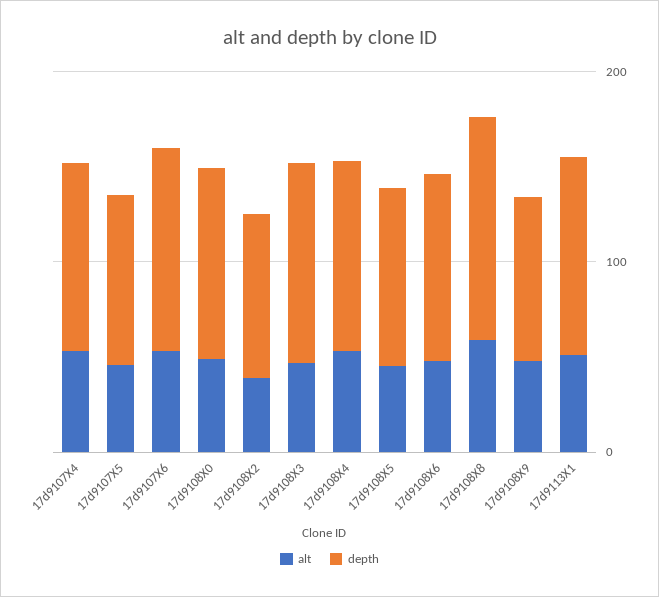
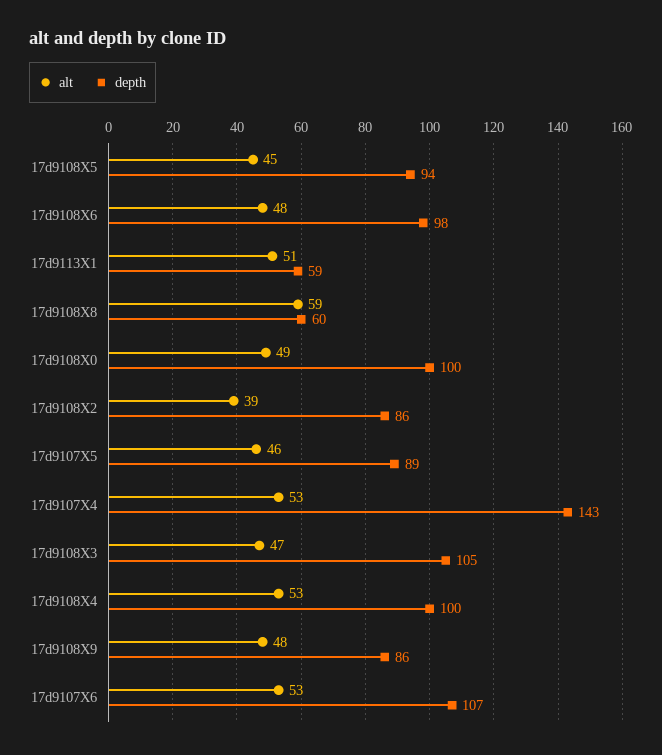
depth, 17d9107X4: 100 -> 143
depth, 17d9108X8: 120 -> 60
depth, 17d9113X1: 100 -> 59

